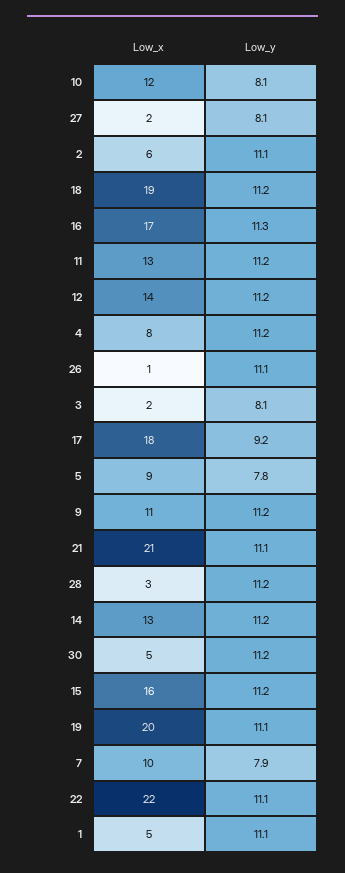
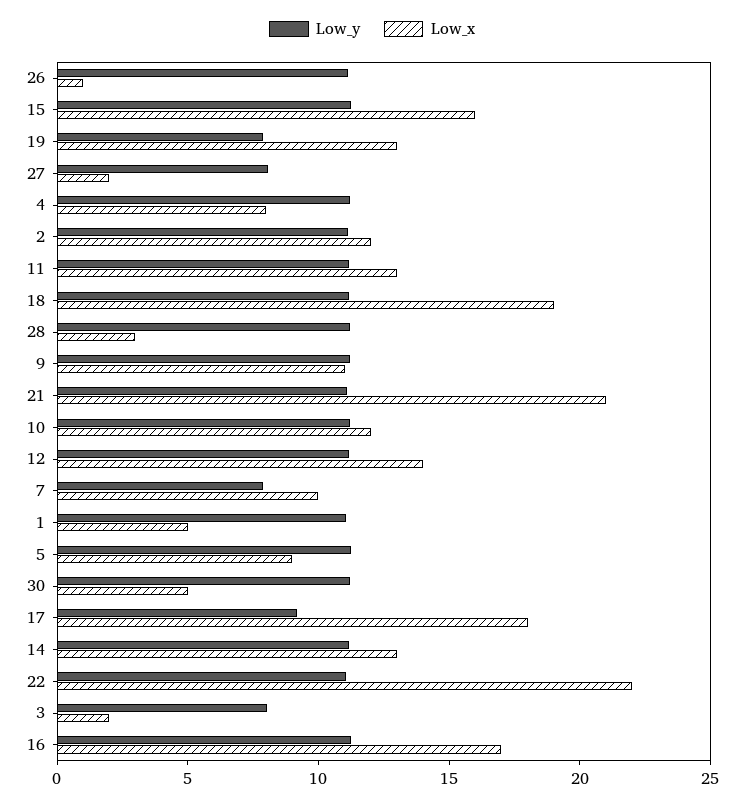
Low_y, 10: 8.1 -> 11
Low_x, 2: 6 -> 12
Low_y, 5: 7.8 -> 11
Low_x, 19: 20 -> 13
Low_y, 19: 11.1 -> 8

